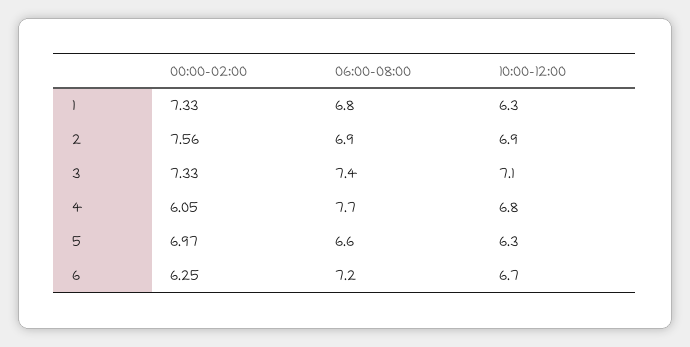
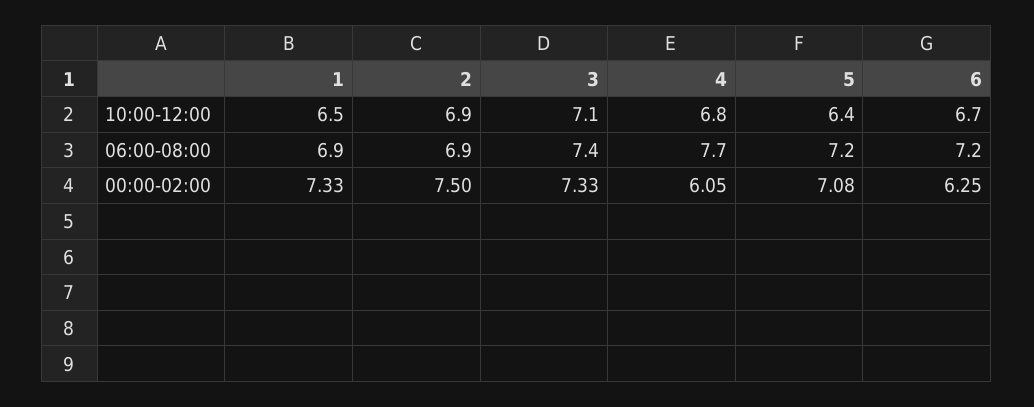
06:00-08:00, 1: 6.8 -> 6.9
10:00-12:00, 1: 6.3 -> 6.5
00:00-02:00, 2: 7.56 -> 7.5
00:00-02:00, 5: 6.97 -> 7.08
06:00-08:00, 5: 6.6 -> 7.2
10:00-12:00, 5: 6.3 -> 6.4

